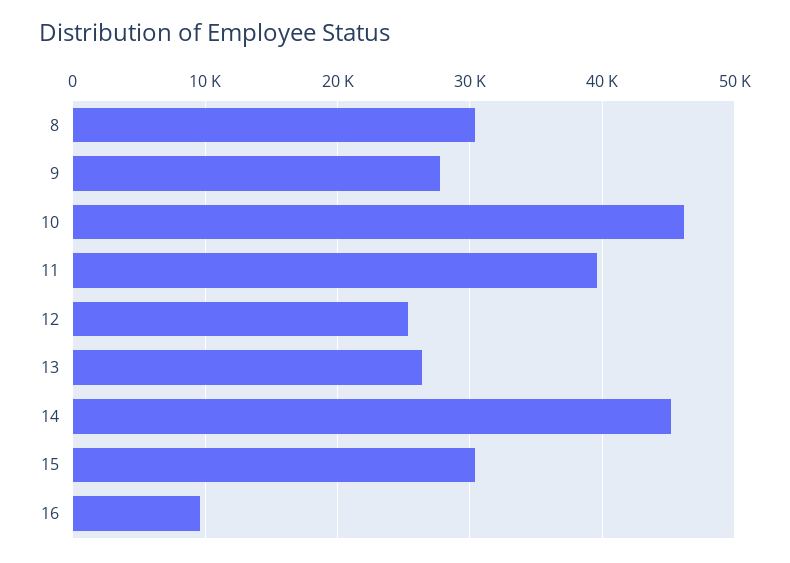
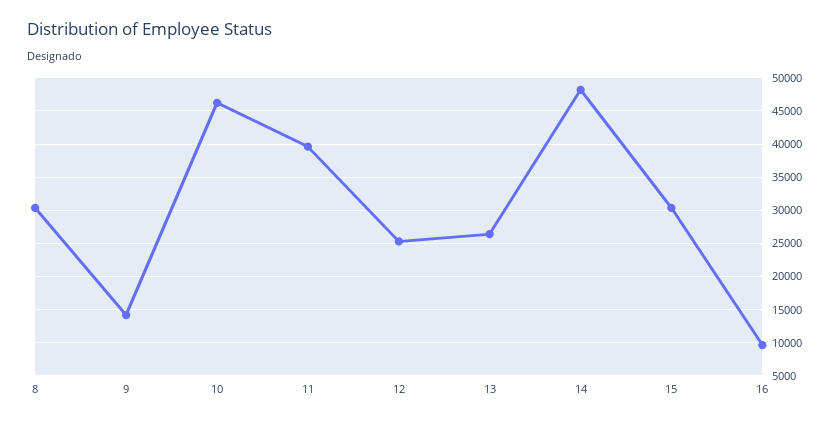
9: 28000 -> 14000
14: 45000 -> 48000

